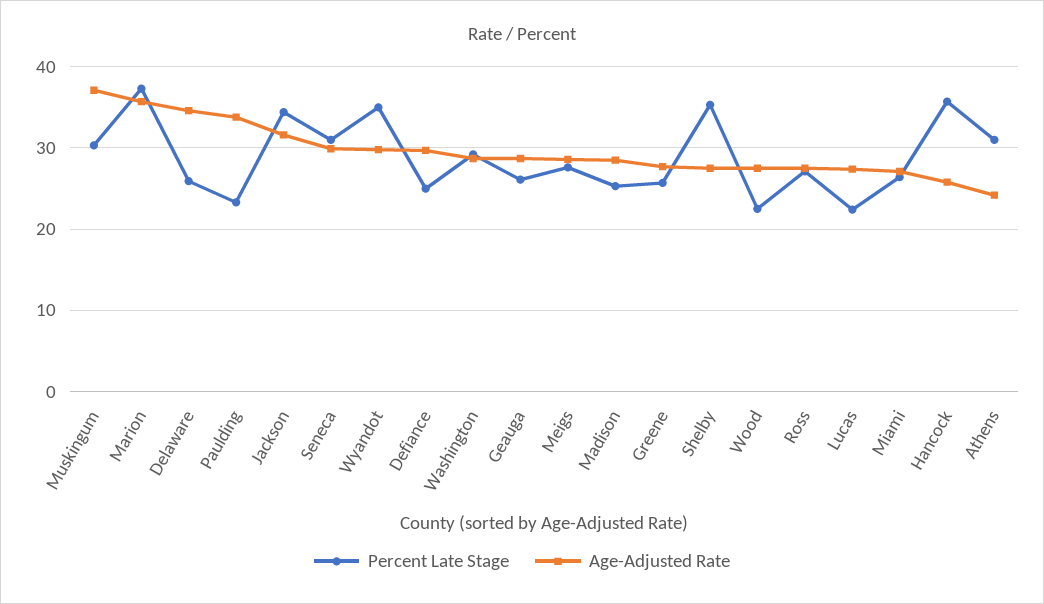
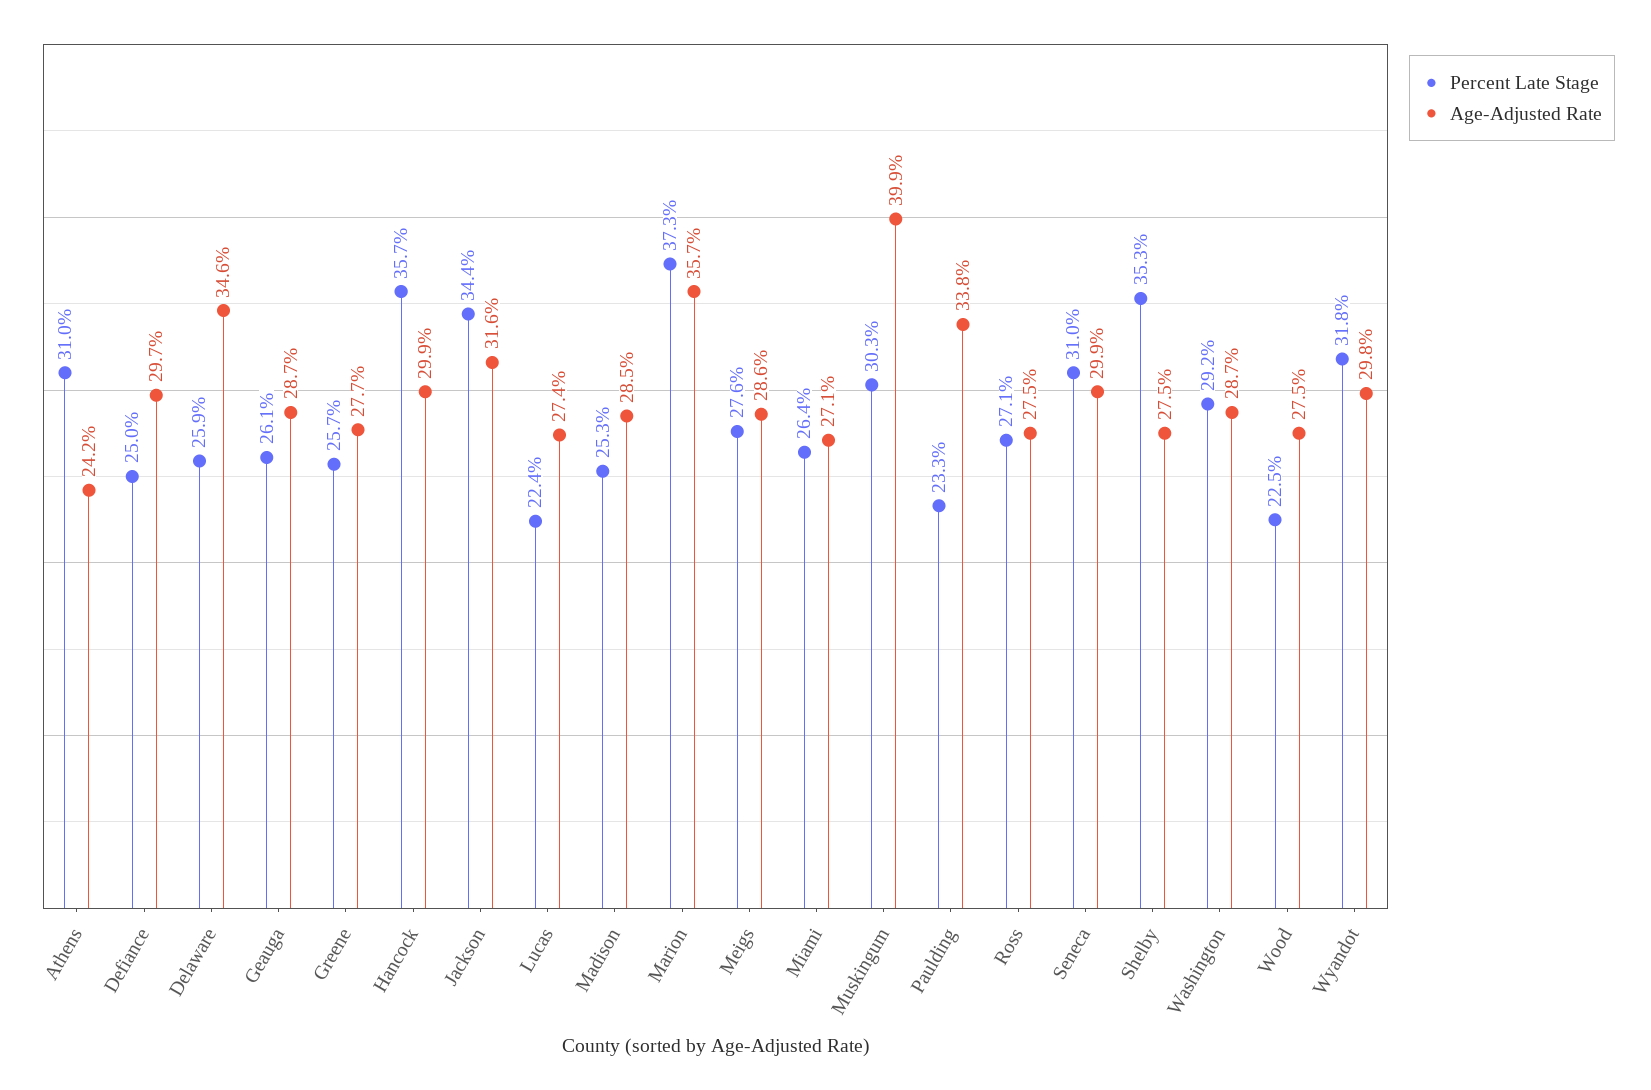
Age-Adjusted Rate, Muskingum: 37 -> 39.9
Percent Late Stage, Wyandot: 35 -> 31.8
Age-Adjusted Rate, Hancock: 26 -> 29.9

